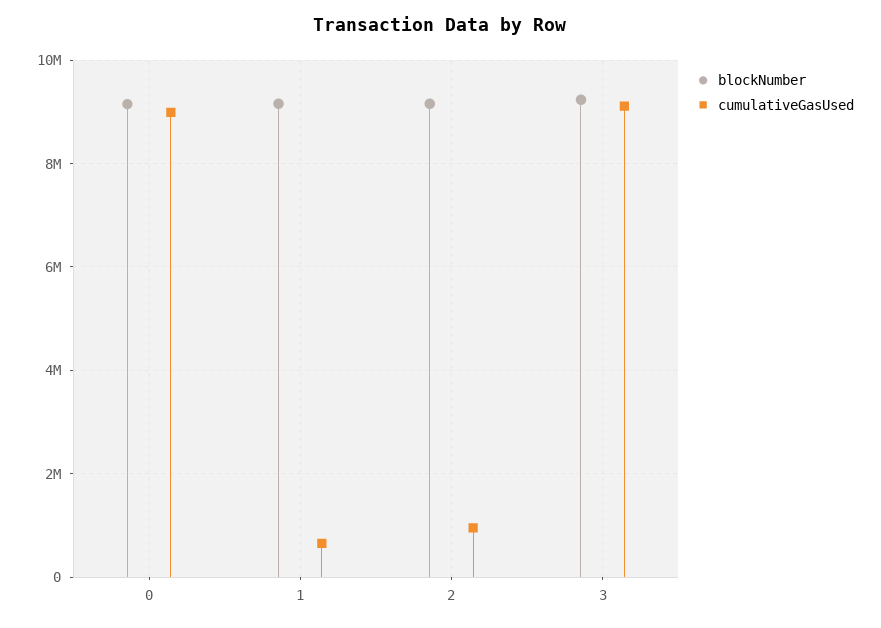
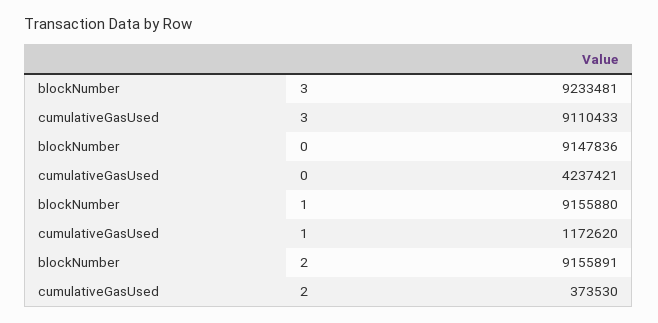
cumulativeGasUsed, 0: 9000000 -> 4237421
cumulativeGasUsed, 1: 600000 -> 1172620
cumulativeGasUsed, 2: 1000000 -> 373530

